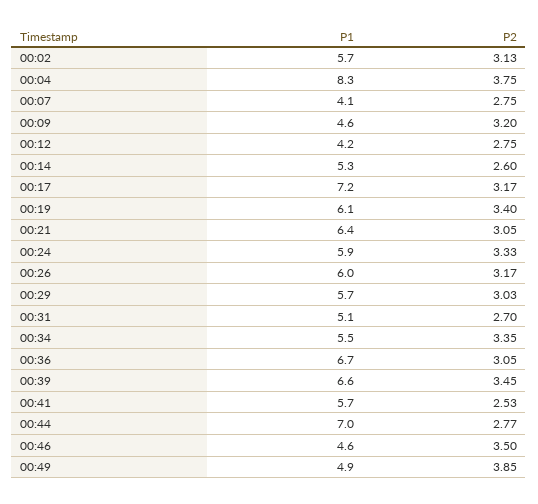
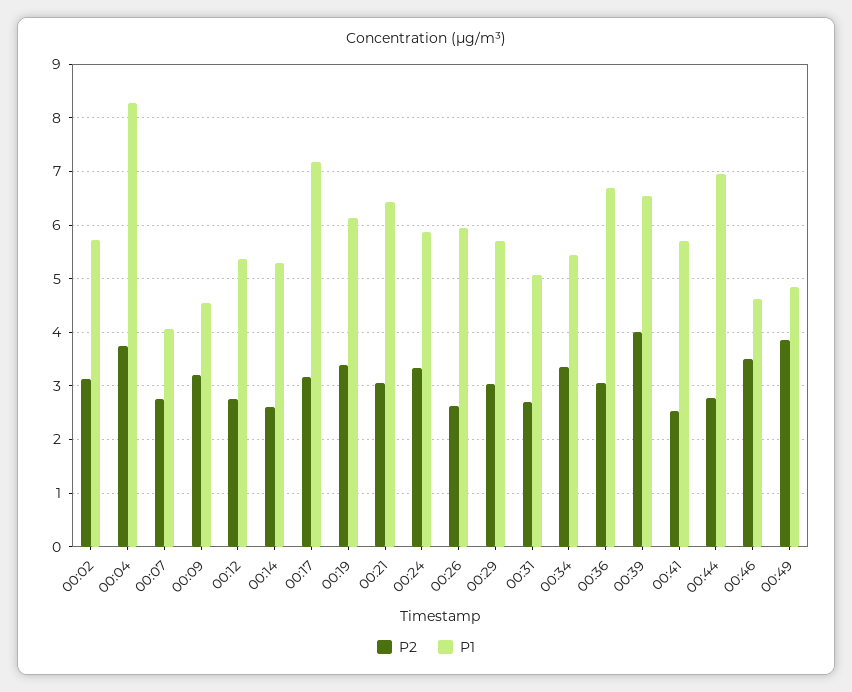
P1, 00:12: 4.2 -> 5.4
P2, 00:26: 3.17 -> 2.6
P2, 00:39: 3.45 -> 4

